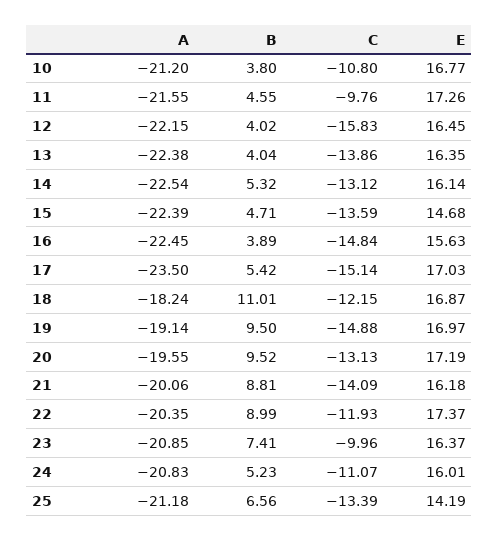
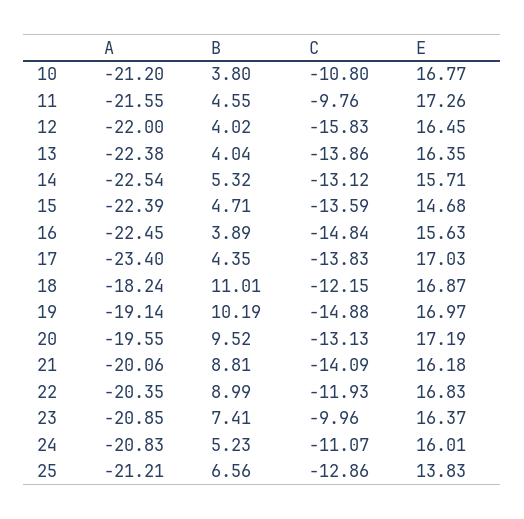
A, 12: -22.15 -> -22
E, 14: 16.14 -> 15.71
A, 17: -23.5 -> -23.4
B, 17: 5.42 -> 4.35
C, 17: -15.14 -> -13.83
B, 19: 9.5 -> 10.19
E, 22: 17.37 -> 16.83
A, 25: -21.18 -> -21.21
C, 25: -13.39 -> -12.86
E, 25: 14.19 -> 13.83

